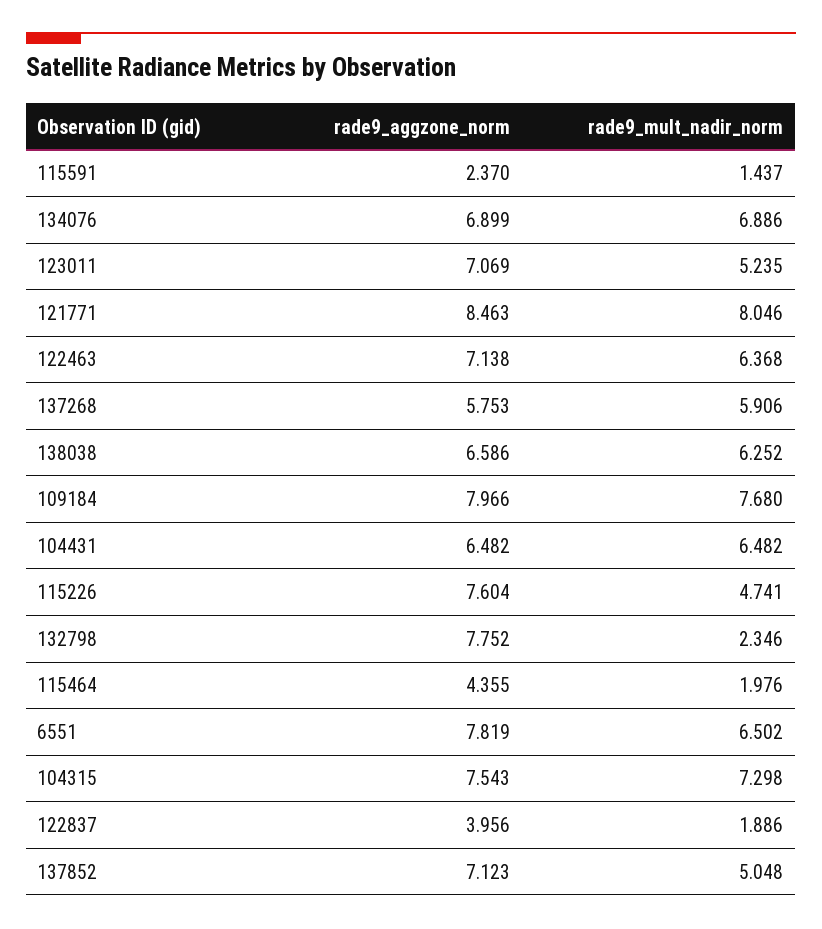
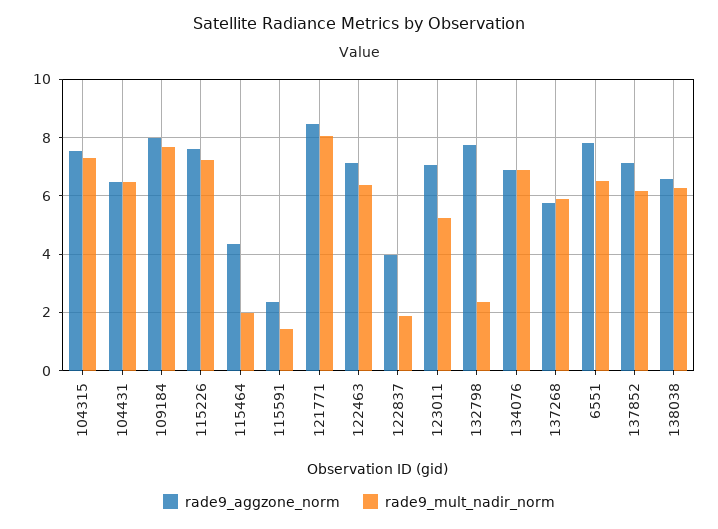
rade9_mult_nadir_norm, 115226: 4.741 -> 7.25
rade9_mult_nadir_norm, 137852: 5.048 -> 6.25

